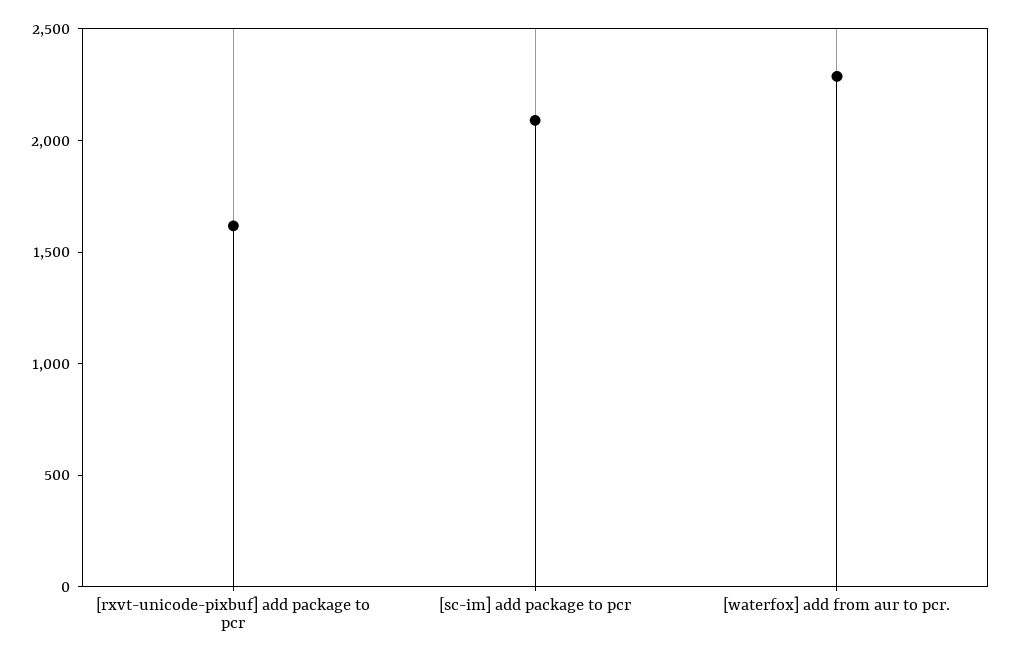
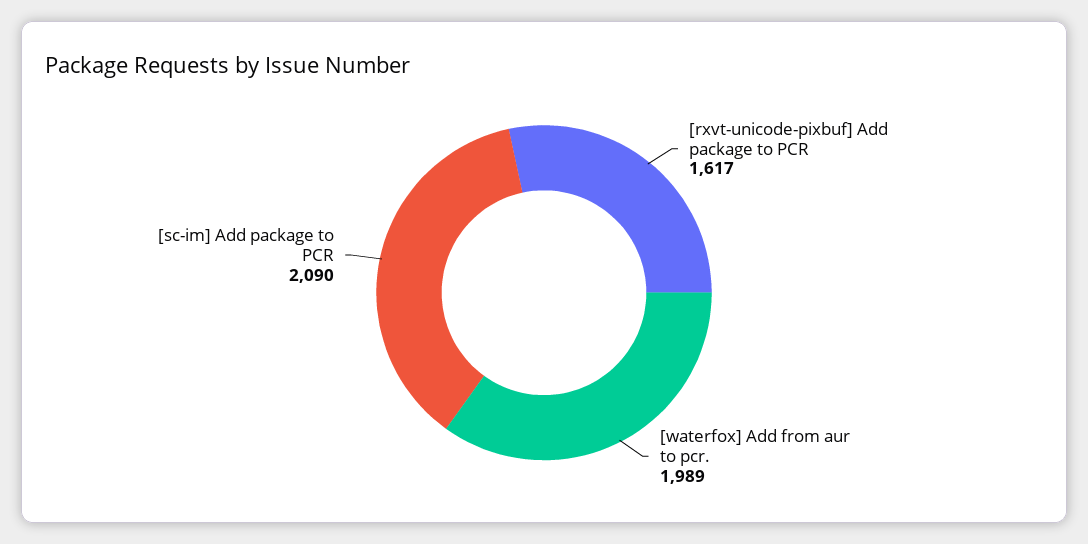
[waterfox] add from aur to pcr.: 2300 -> 1989

